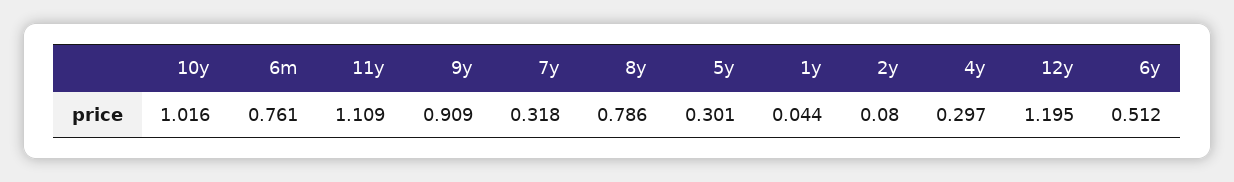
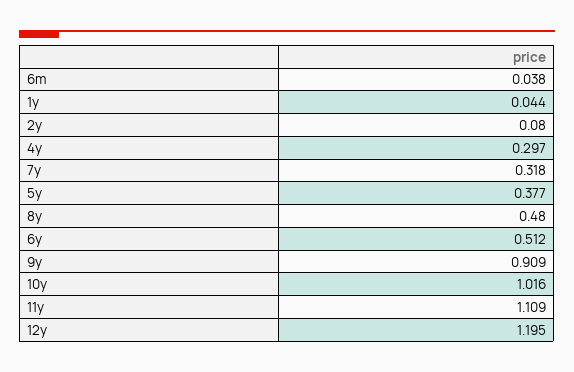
6m: 0.761 -> 0.038
8y: 0.786 -> 0.48
5y: 0.301 -> 0.377

